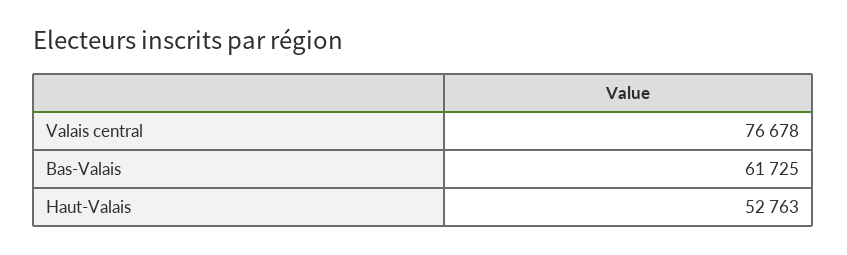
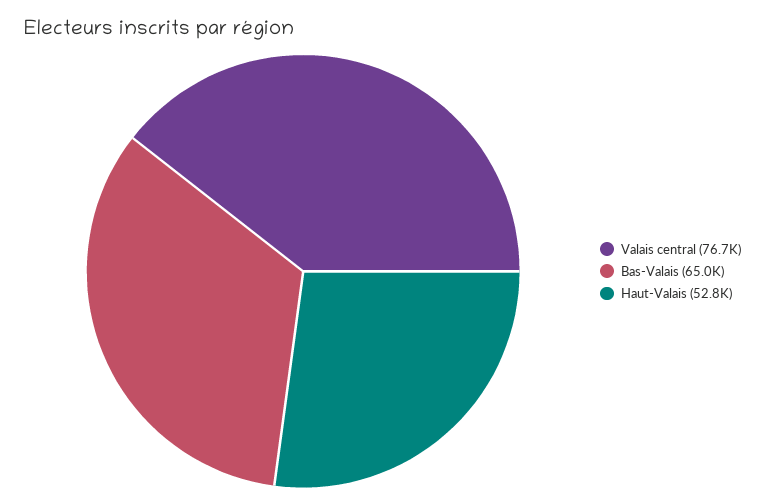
Bas-Valais: 61725 -> 65000

